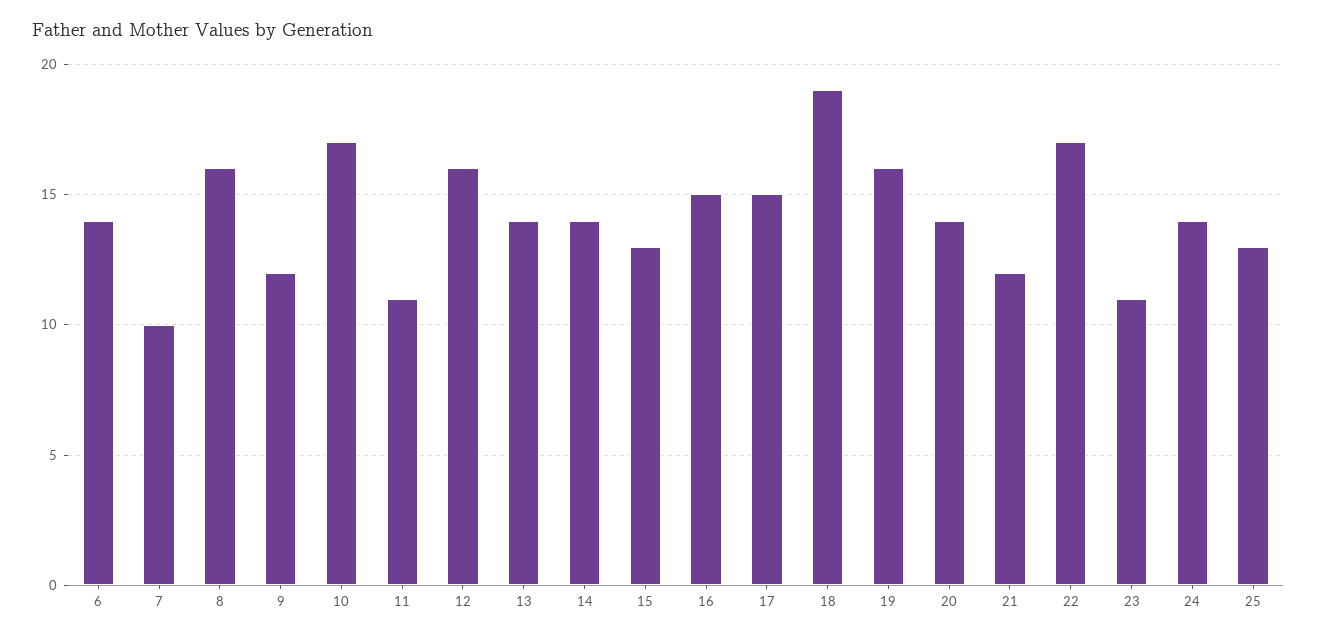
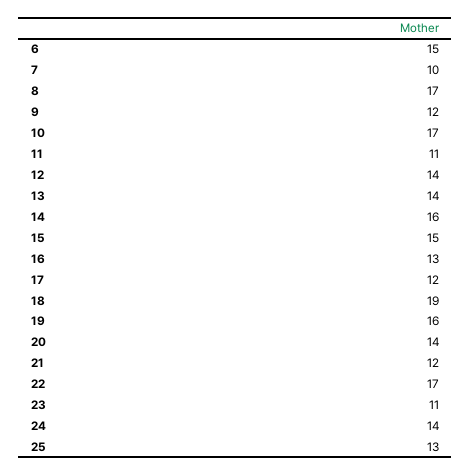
6: 14 -> 15
8: 16 -> 17
12: 16 -> 14
14: 14 -> 16
15: 13 -> 15
16: 15 -> 13
17: 15 -> 12

